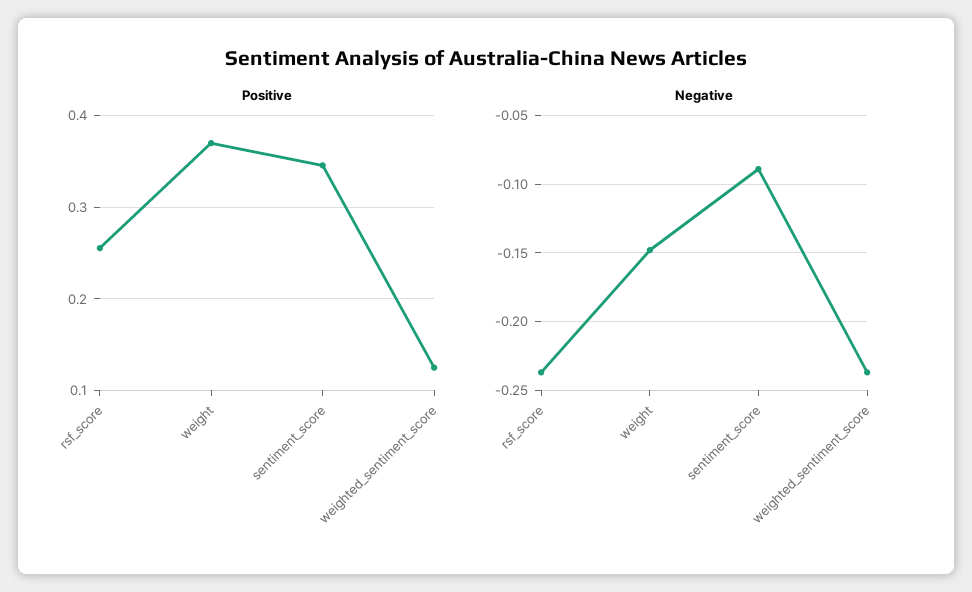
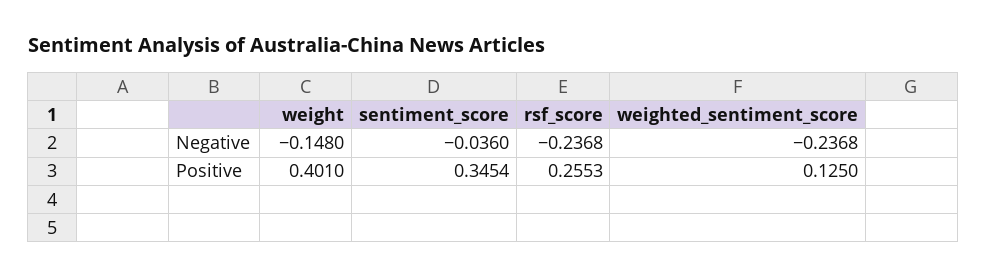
Positive, weight: 0.37 -> 0.401
Negative, sentiment_score: -0.09 -> -0.036

